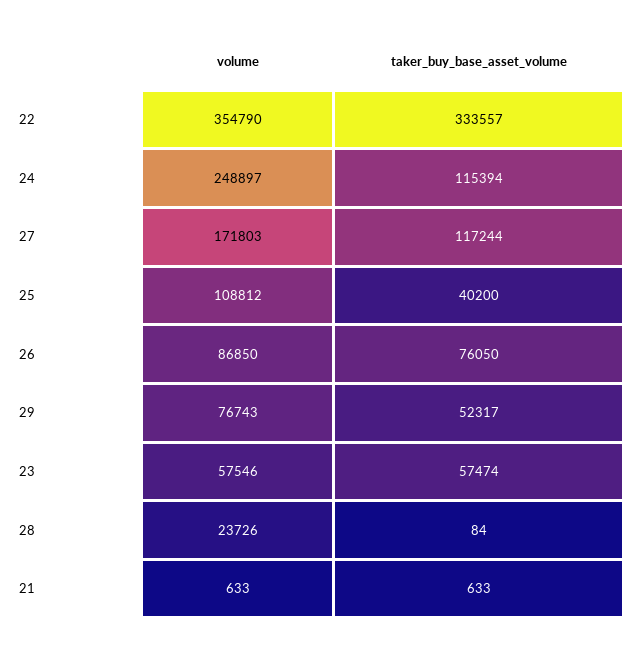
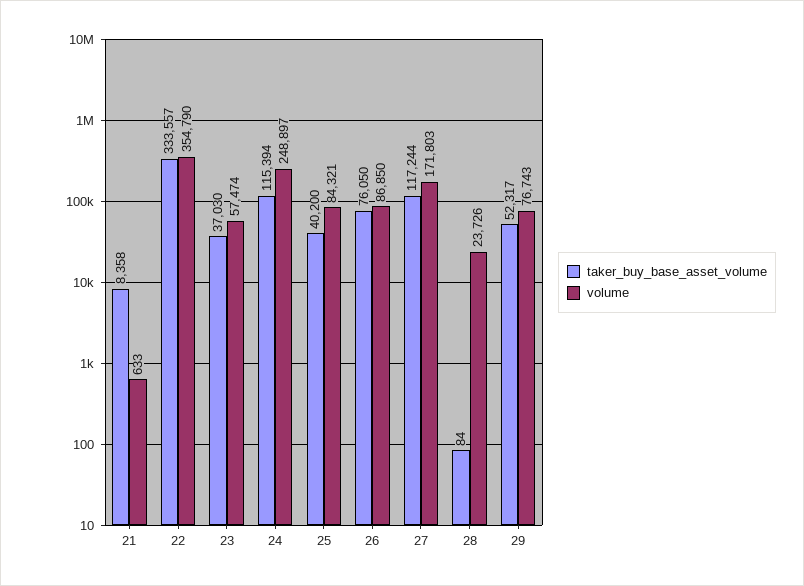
volume, 25: 108812 -> 84321
volume, 23: 57546 -> 57474
taker_buy_base_asset_volume, 23: 57474 -> 37030
taker_buy_base_asset_volume, 21: 633 -> 8358

